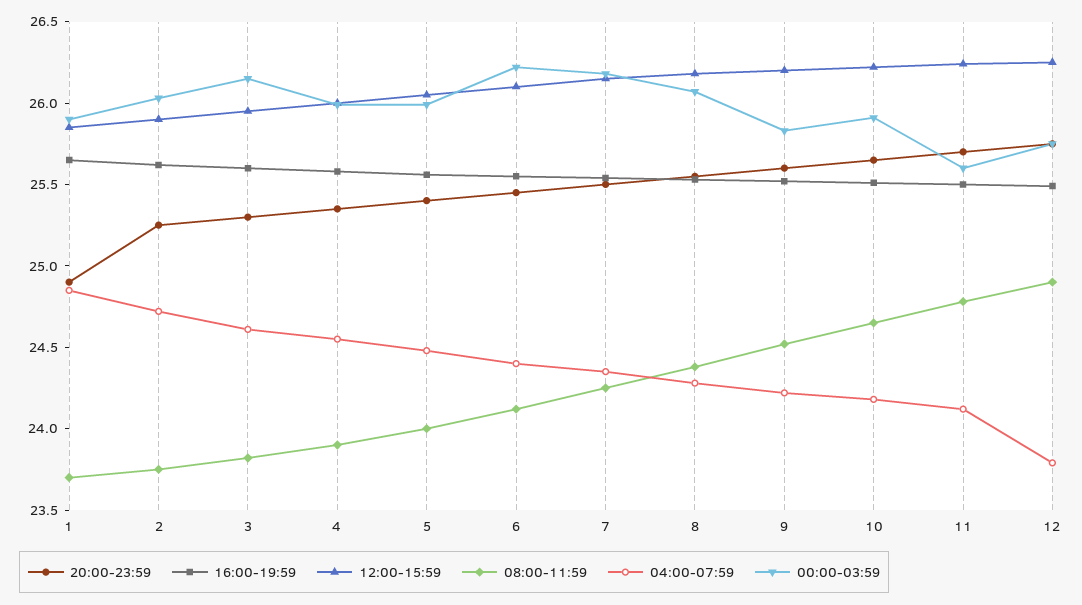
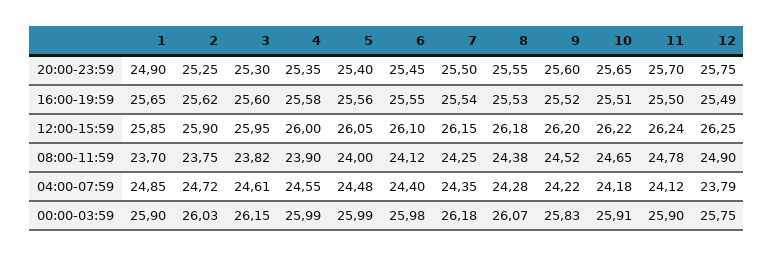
00:00-03:59, 6: 26.2 -> 25.98
00:00-03:59, 11: 25.6 -> 25.9

